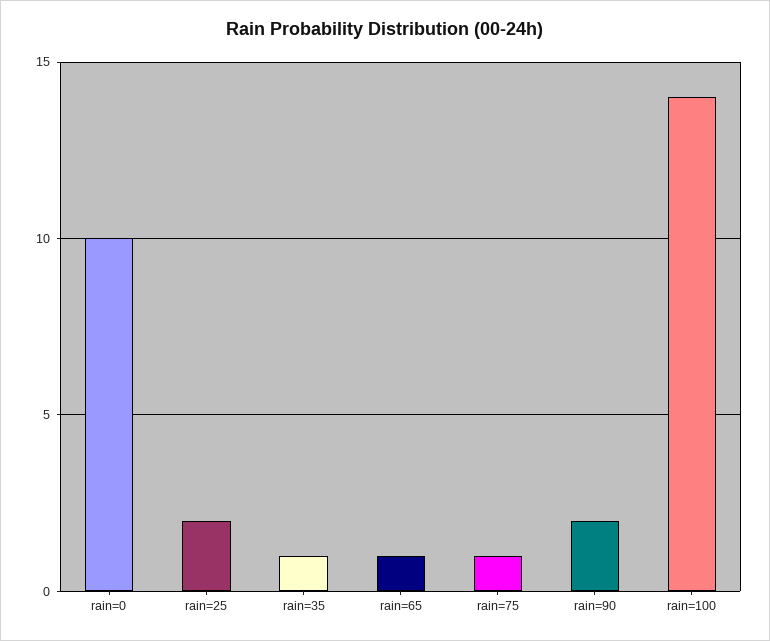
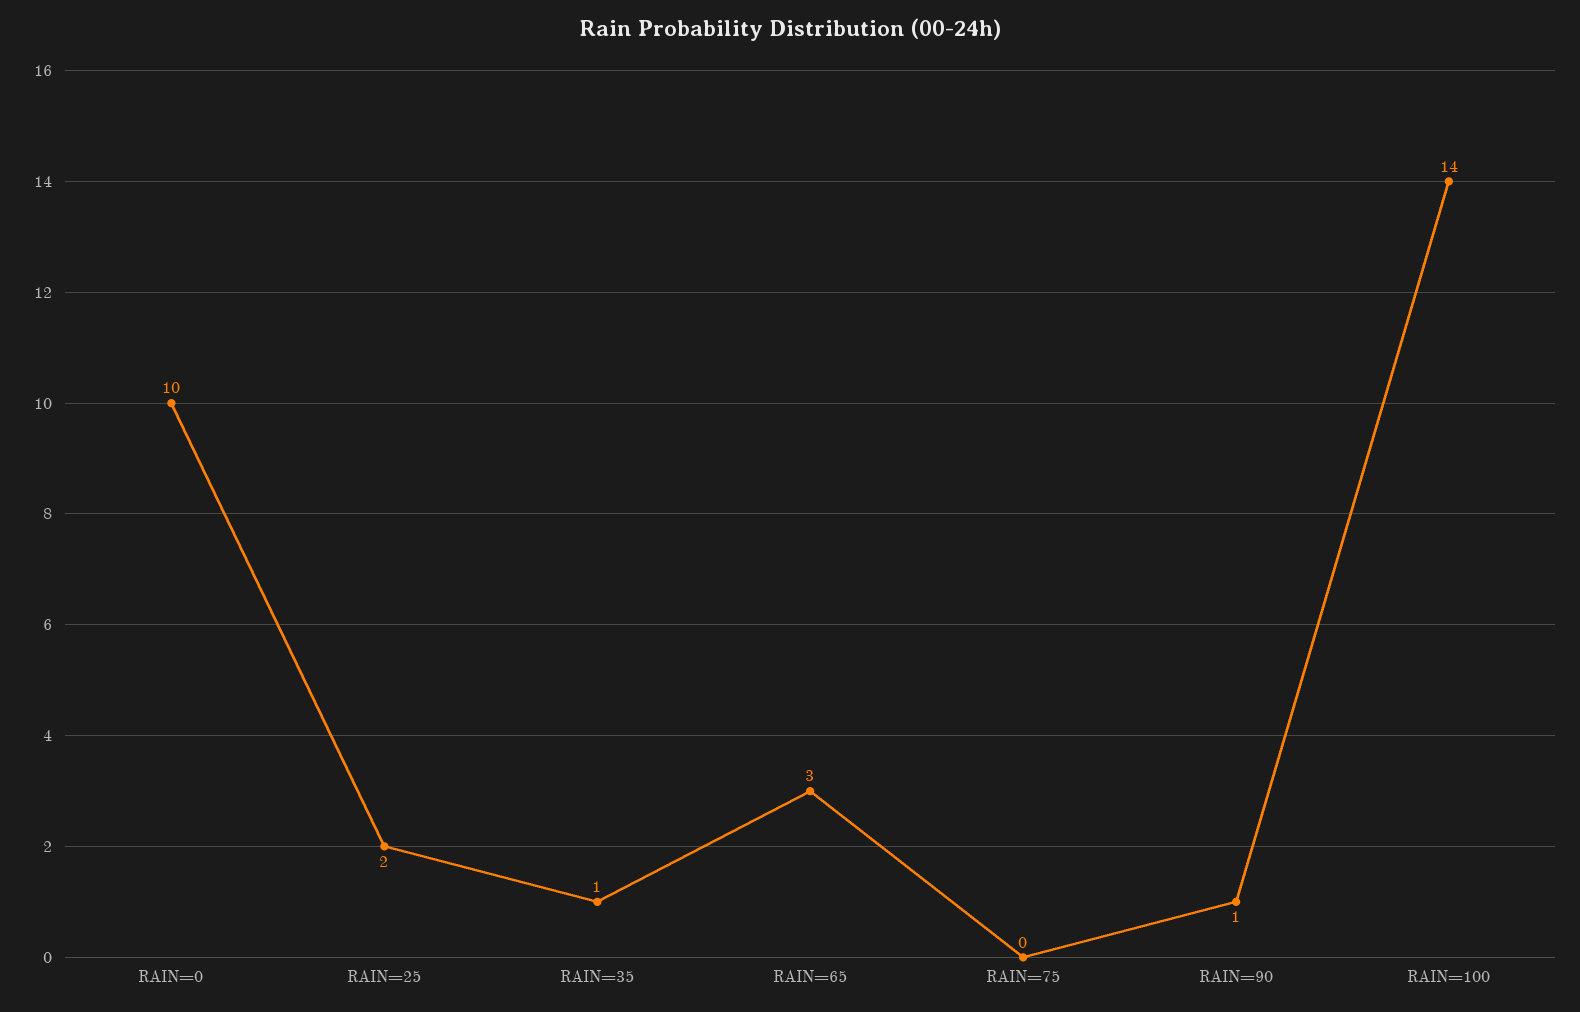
rain=65: 1 -> 3
rain=75: 1 -> 0
rain=90: 2 -> 1

